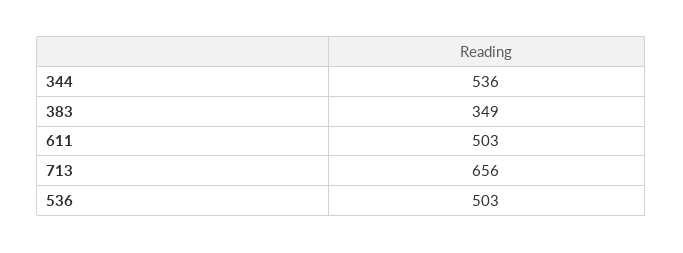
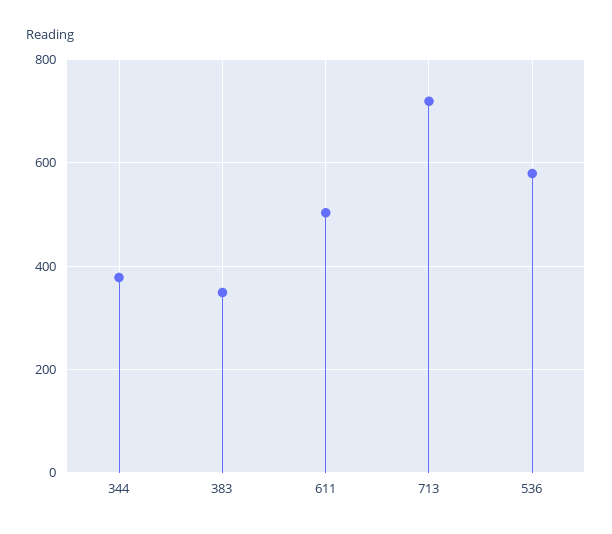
344: 536 -> 380
713: 656 -> 720
536: 503 -> 580

